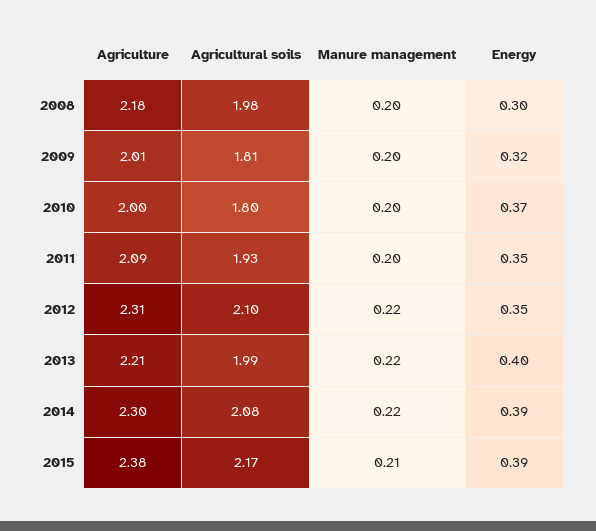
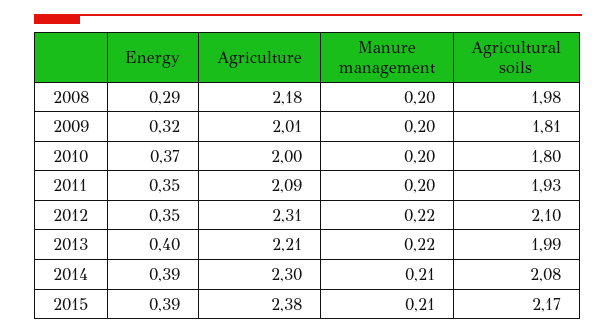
Energy, 2008: 0.3 -> 0.29
Manure management, 2014: 0.22 -> 0.21

